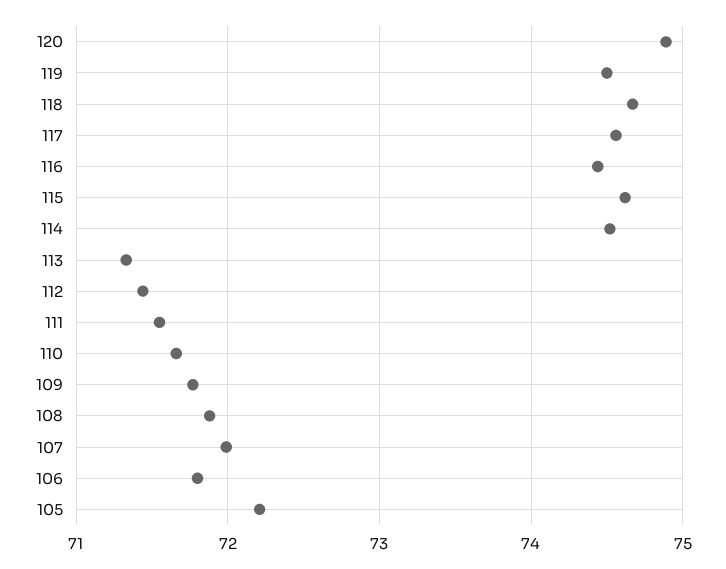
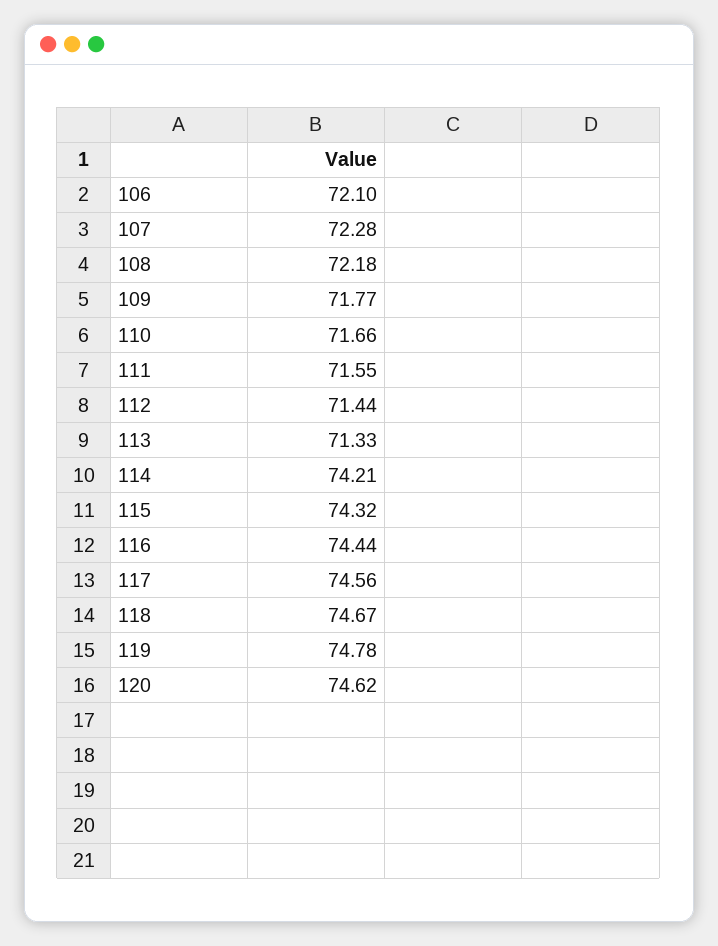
120: 74.9 -> 74.62
119: 74.5 -> 74.78
115: 74.6 -> 74.32
114: 74.5 -> 74.21
108: 71.9 -> 72.18
107: 72 -> 72.28
106: 71.8 -> 72.1
105: 72.2 -> none

